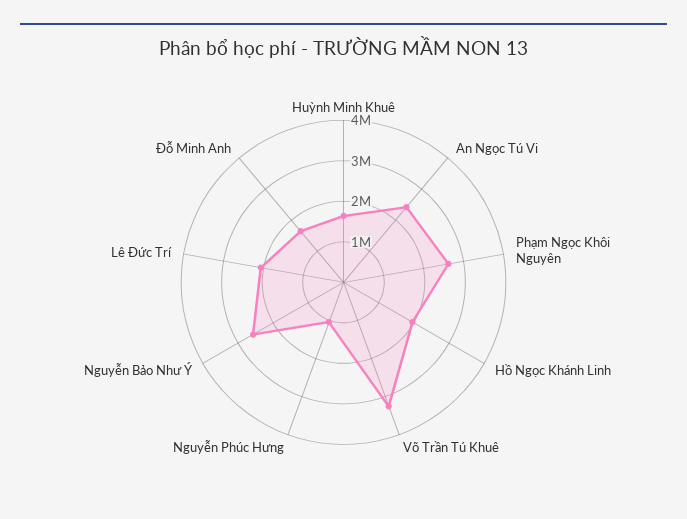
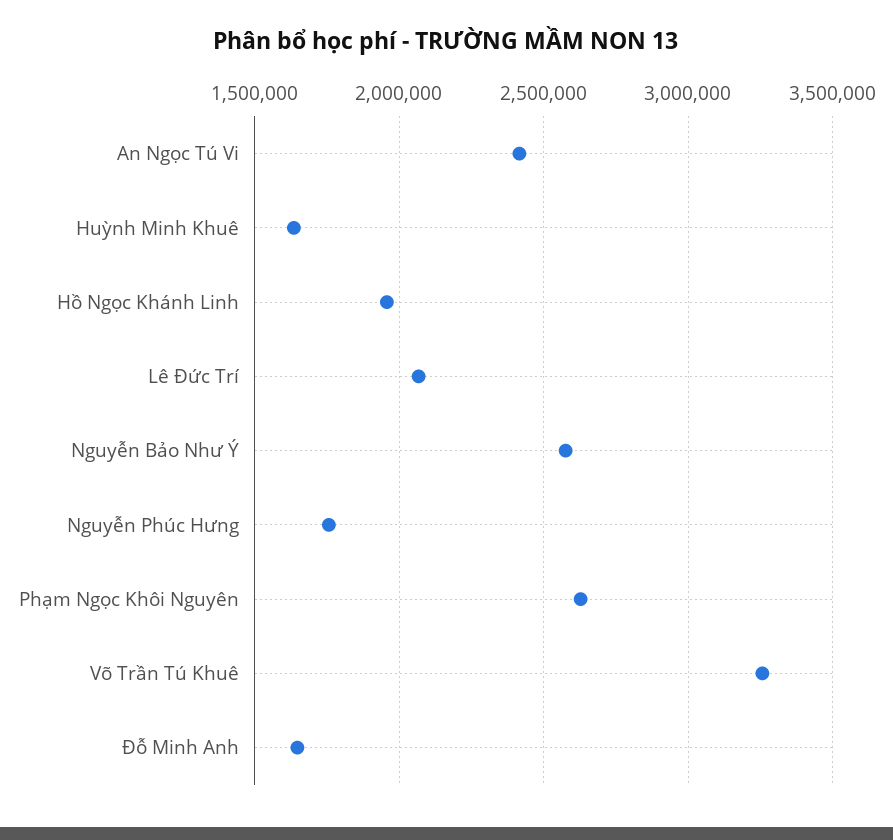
Nguyễn Phúc Hưng: 1000000 -> 1750000

